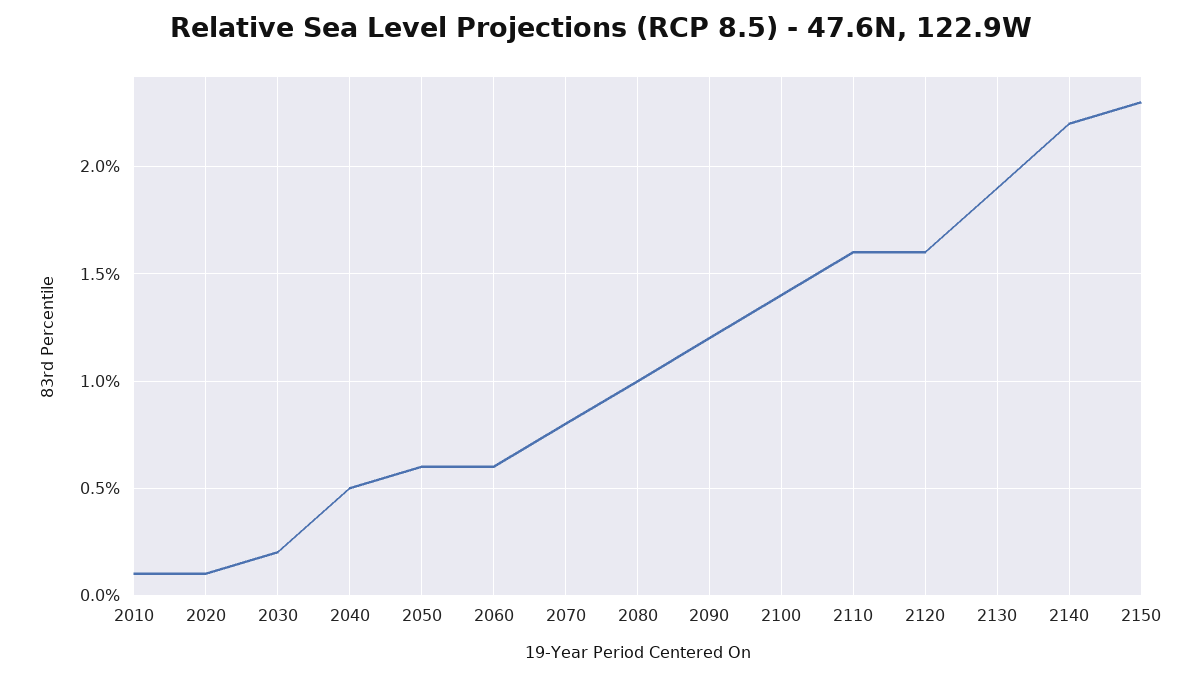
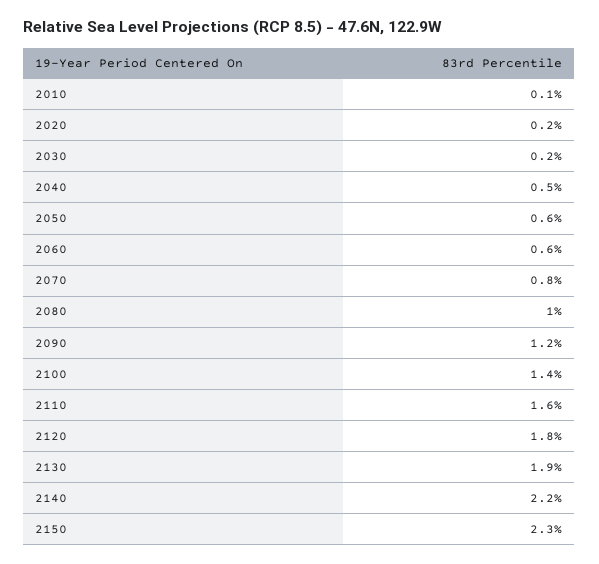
2020: 0.1 -> 0.2
2120: 1.6 -> 1.8

